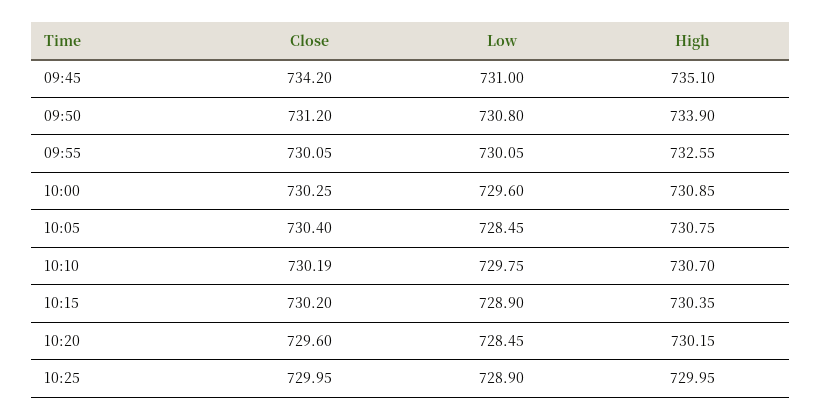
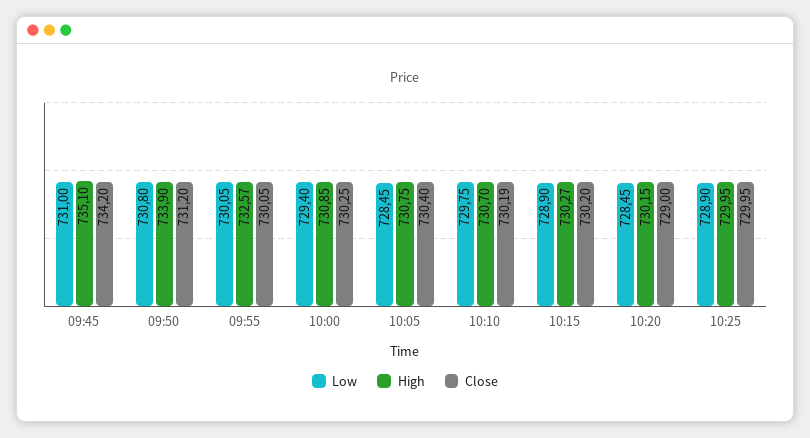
High, 09:55: 732.55 -> 732.57
Low, 10:00: 729.6 -> 729.4
High, 10:15: 730.35 -> 730.27
Close, 10:20: 729.6 -> 729

